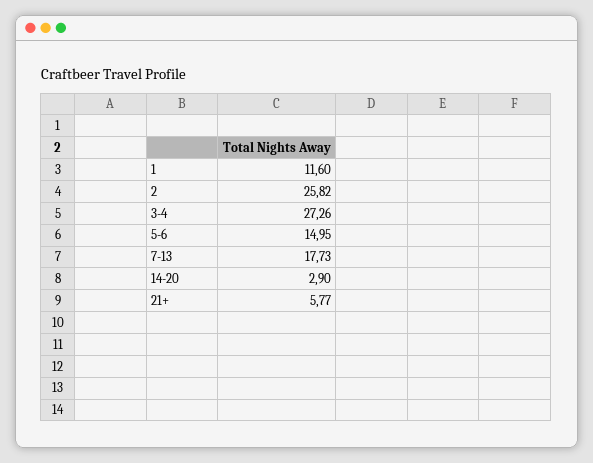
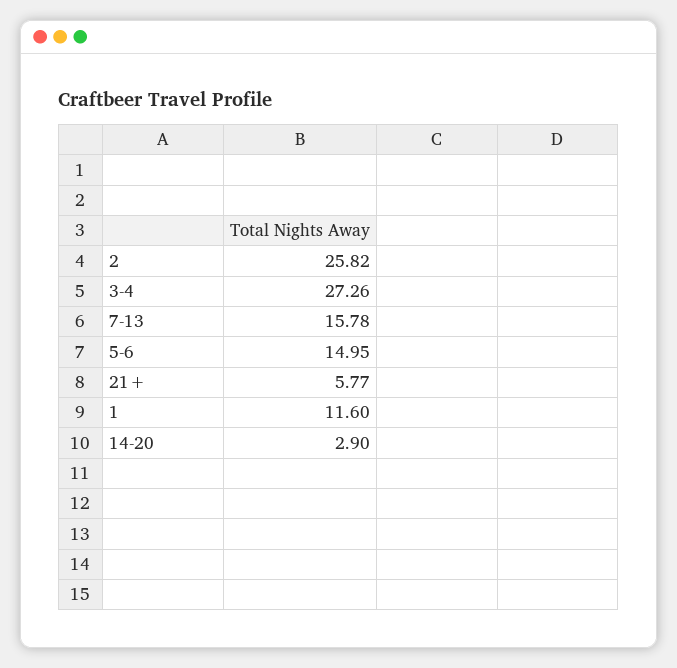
7-13: 17.73 -> 15.78

